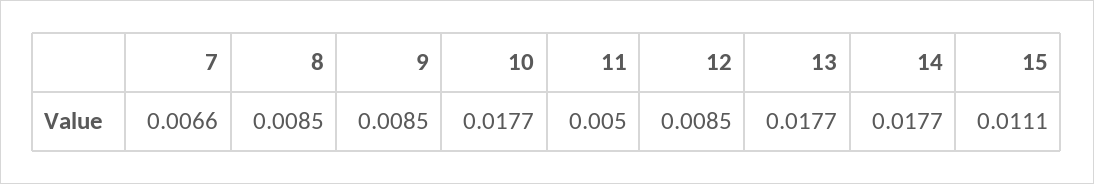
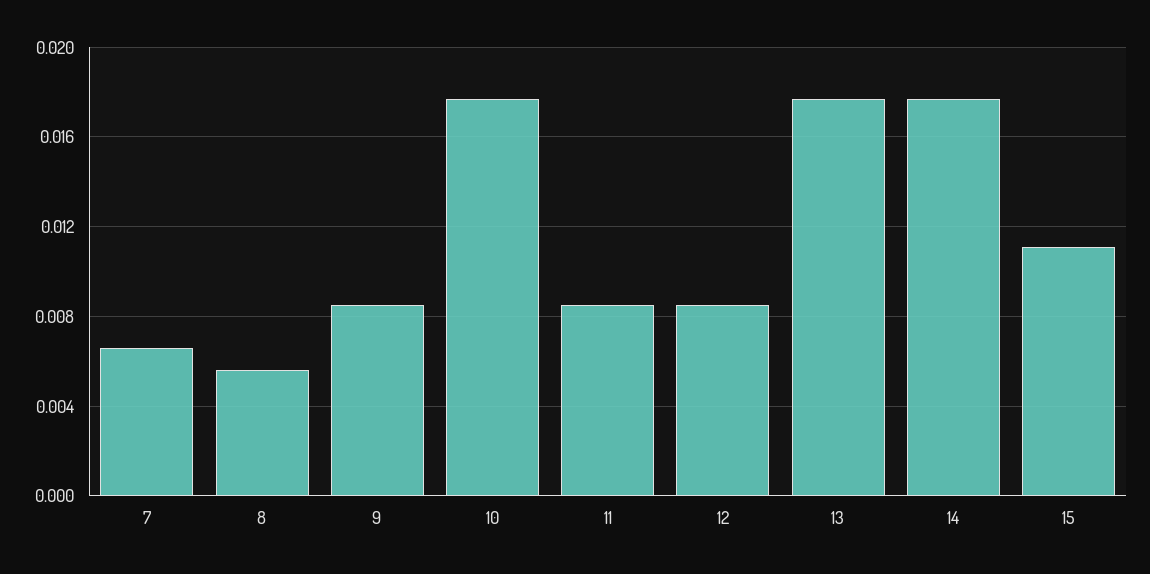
8: 0.0085 -> 0.0055
11: 0.005 -> 0.0085

